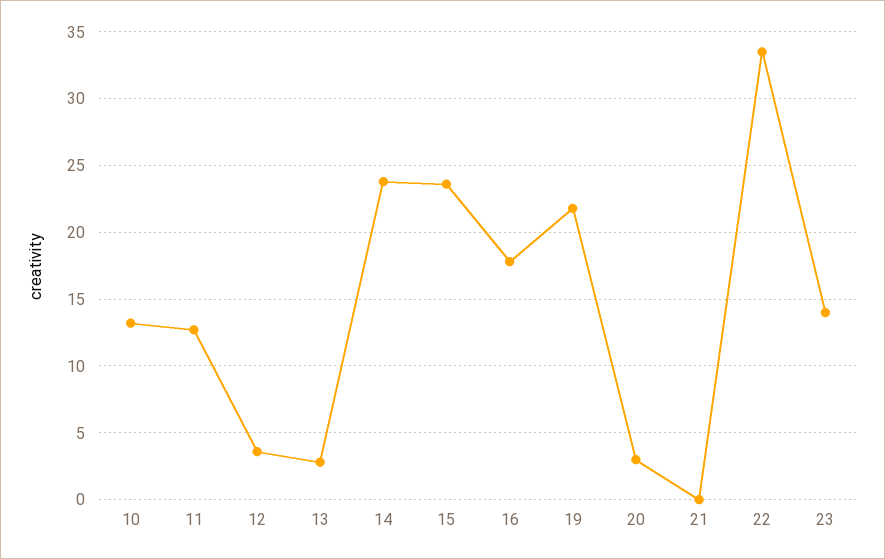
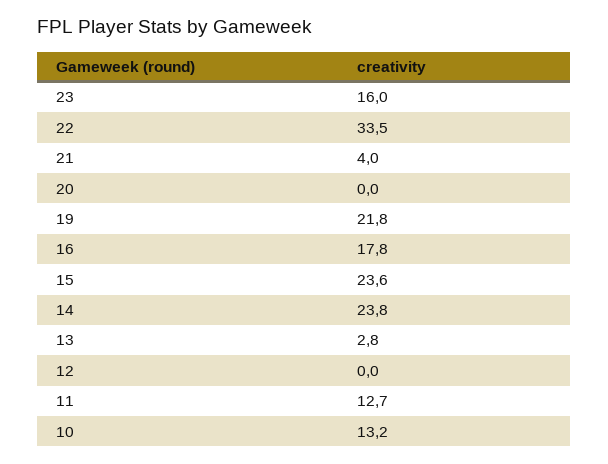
12: 3.5 -> 0
20: 3 -> 0
21: 0 -> 4
23: 14 -> 16

